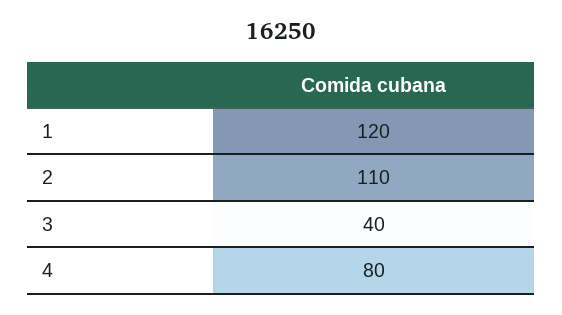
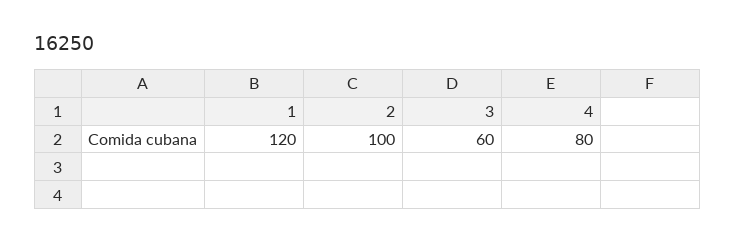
2: 110 -> 100
3: 40 -> 60

